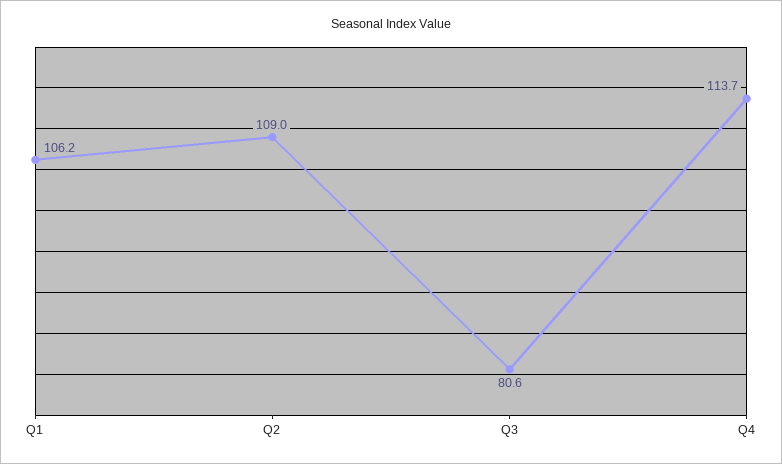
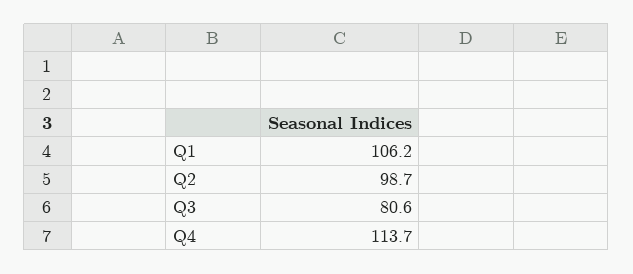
Q2: 109 -> 98.7

